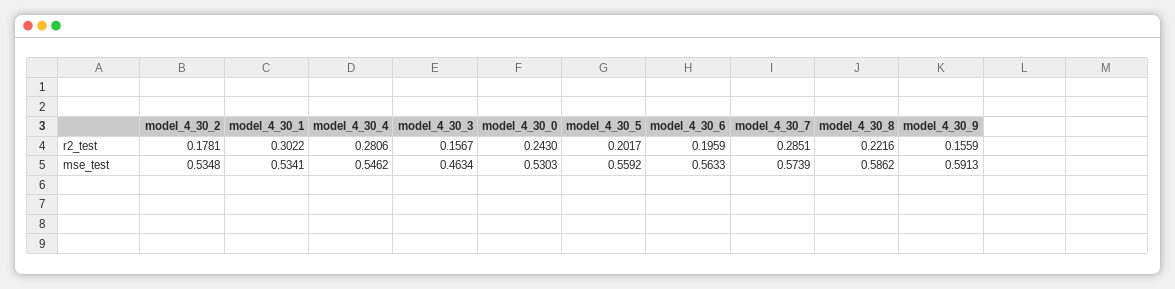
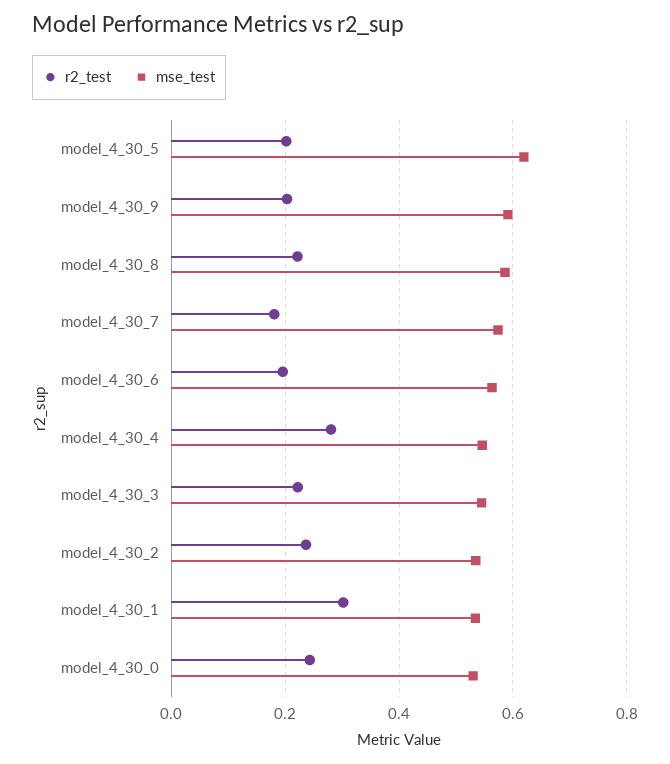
r2_test, model_4_30_2: 0.1781 -> 0.24
r2_test, model_4_30_3: 0.1567 -> 0.22
r2_test, model_4_30_7: 0.2851 -> 0.18
r2_test, model_4_30_9: 0.1559 -> 0.2
mse_test, model_4_30_3: 0.4634 -> 0.54
mse_test, model_4_30_5: 0.5592 -> 0.62

